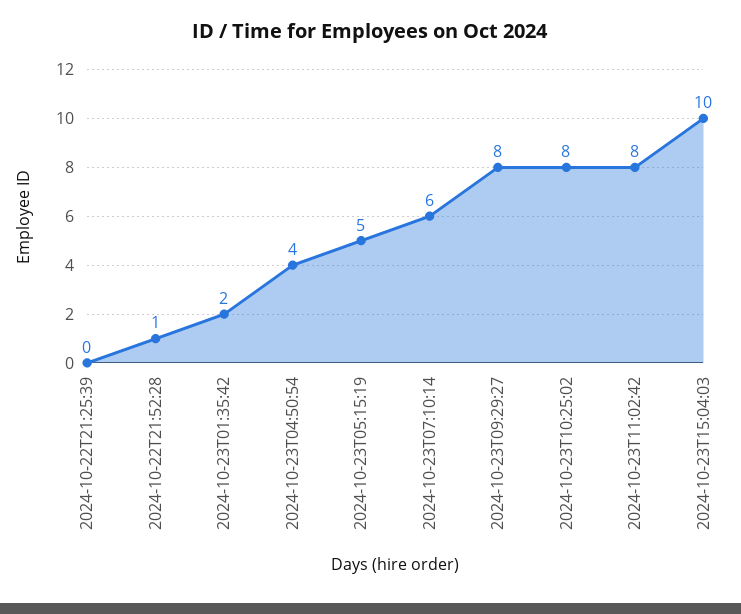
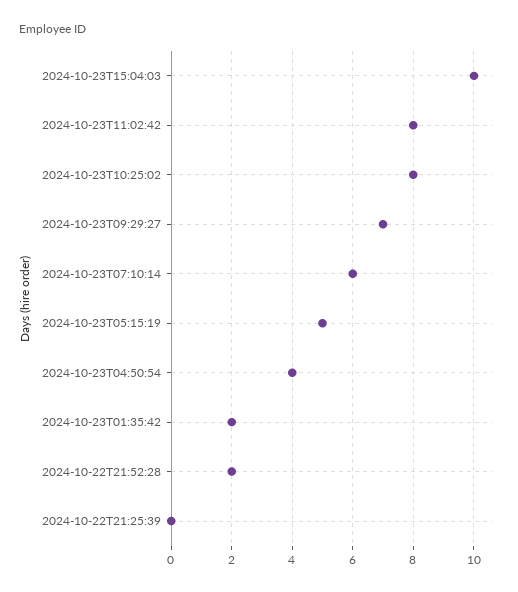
2024-10-22T21:52:28: 1 -> 2
2024-10-23T09:29:27: 8 -> 7

